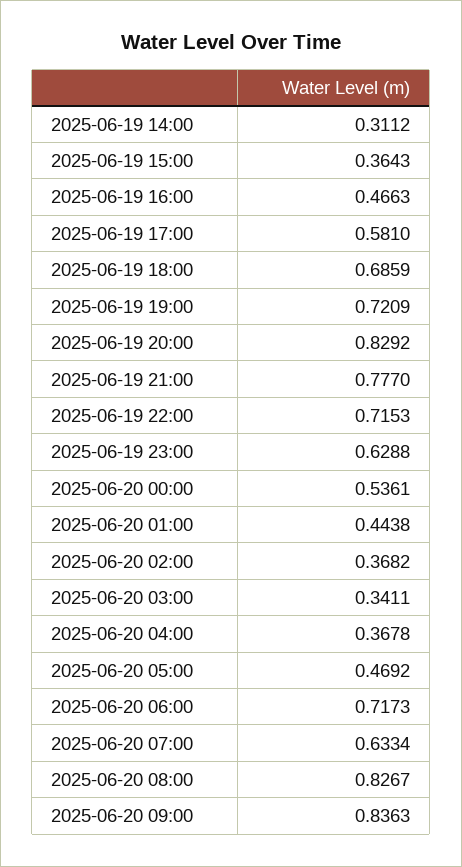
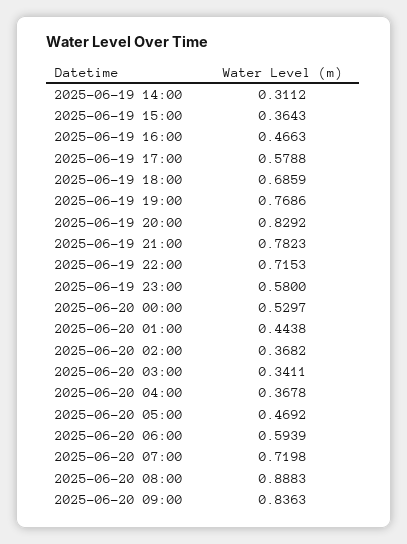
2025-06-19 17:00: 0.581 -> 0.5788
2025-06-19 19:00: 0.7209 -> 0.7686
2025-06-19 21:00: 0.777 -> 0.7823
2025-06-19 23:00: 0.6288 -> 0.58
2025-06-20 00:00: 0.5361 -> 0.5297
2025-06-20 06:00: 0.7173 -> 0.5939
2025-06-20 07:00: 0.6334 -> 0.7198
2025-06-20 08:00: 0.8267 -> 0.8883

